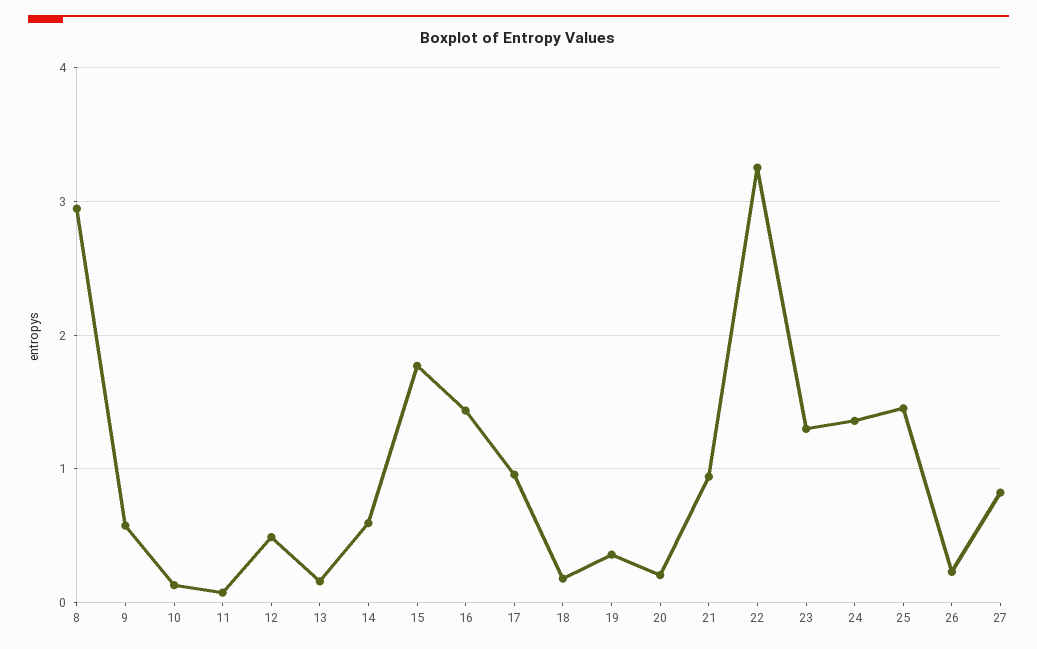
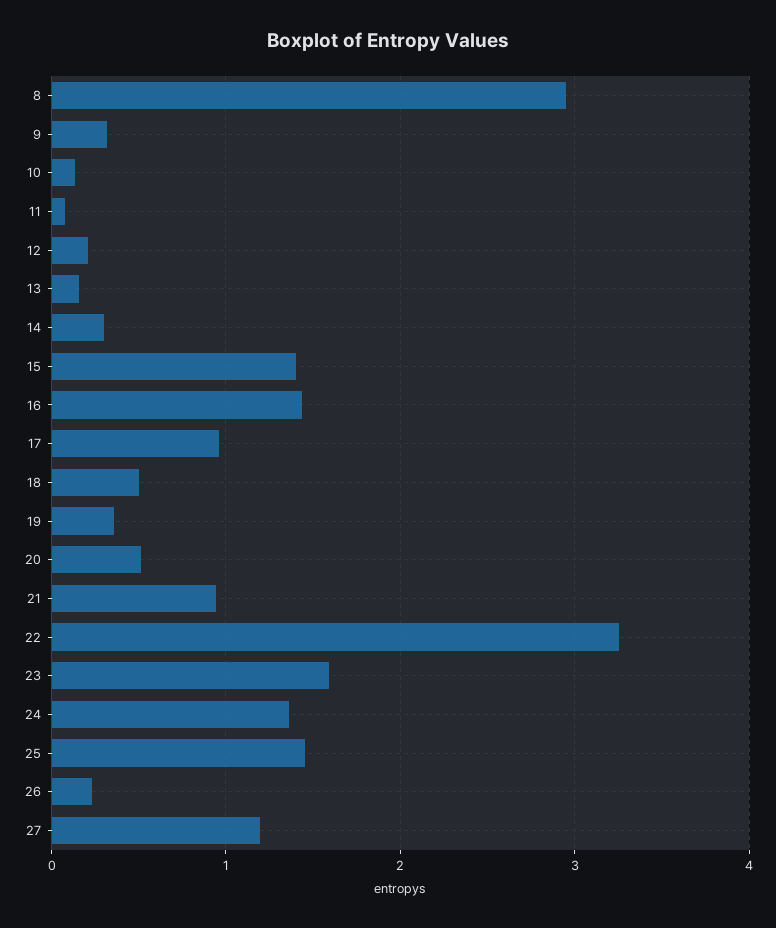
9: 0.6 -> 0.3
12: 0.5 -> 0.2
14: 0.6 -> 0.3
15: 1.8 -> 1.4
18: 0.2 -> 0.5
20: 0.2 -> 0.5
23: 1.3 -> 1.6
27: 0.8 -> 1.2

